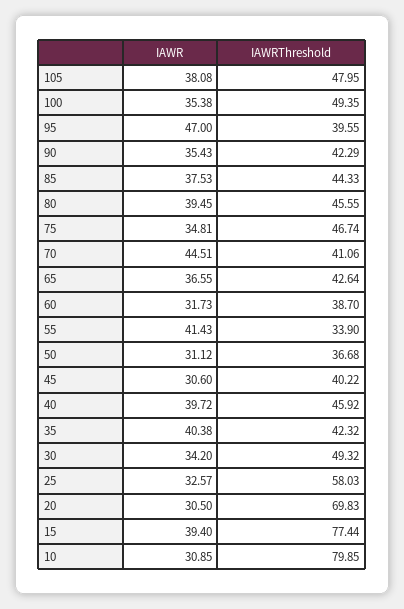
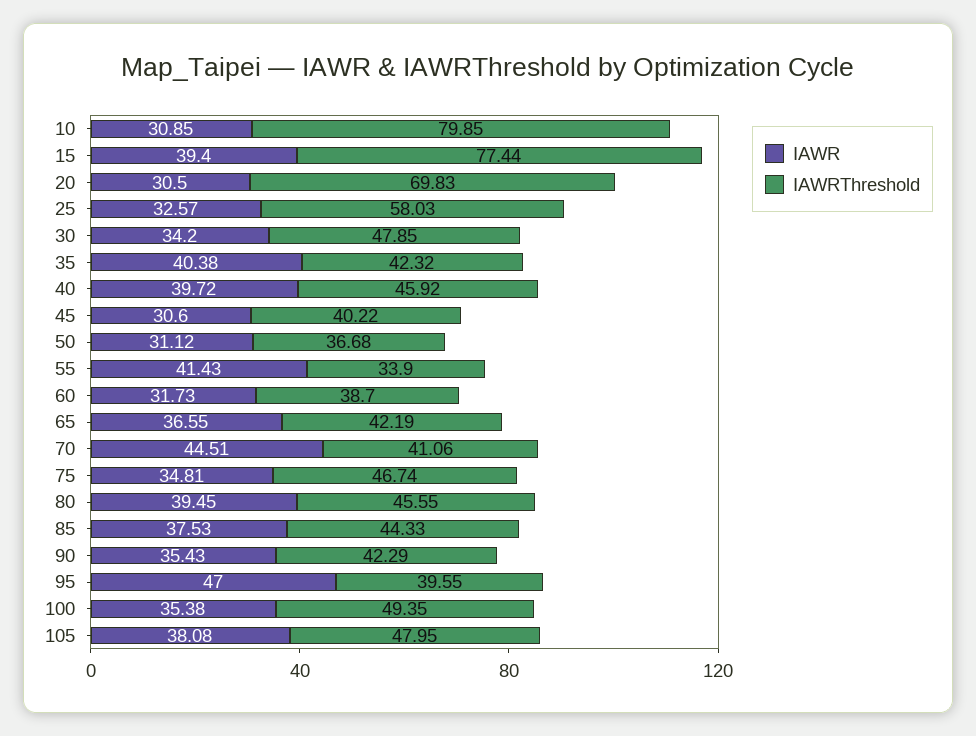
IAWRThreshold, 65: 42.64 -> 42.19
IAWRThreshold, 30: 49.32 -> 47.85

